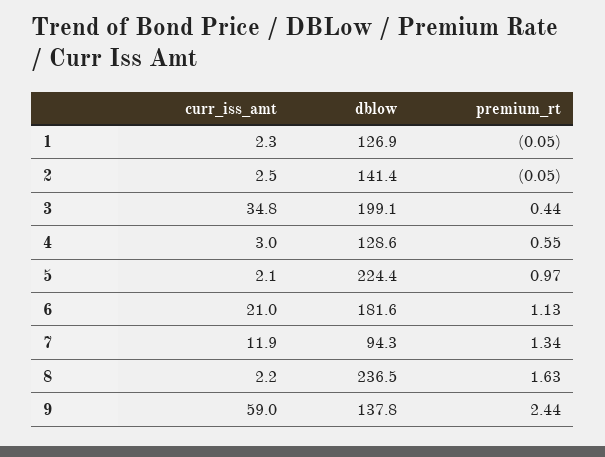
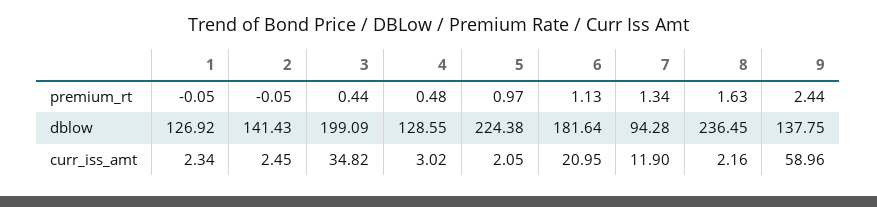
premium_rt, 4: 0.55 -> 0.48

